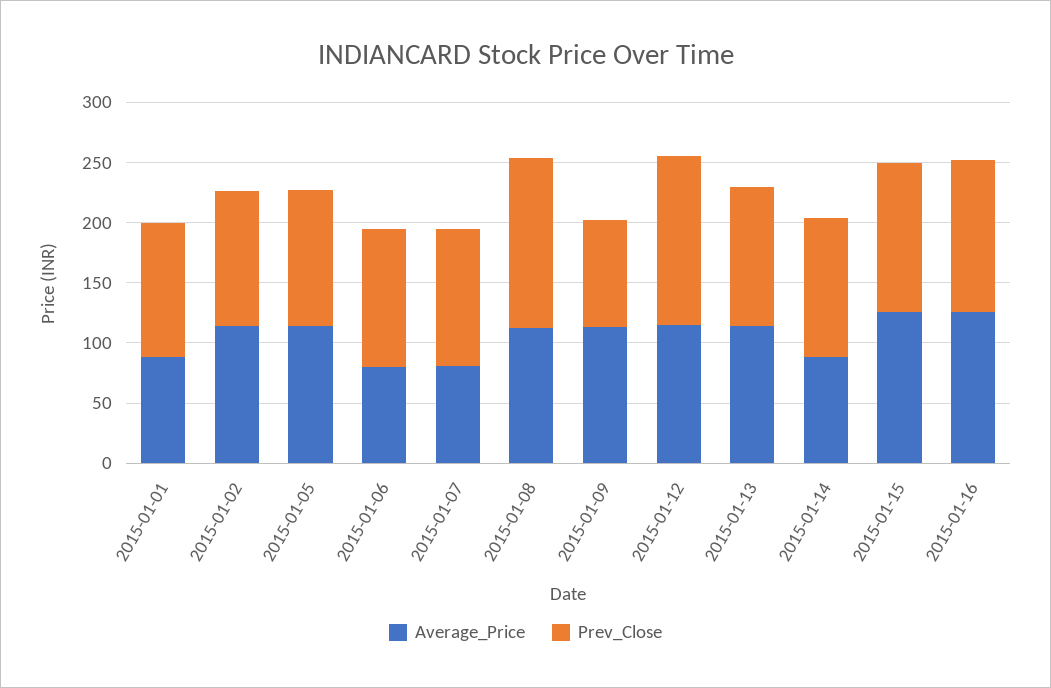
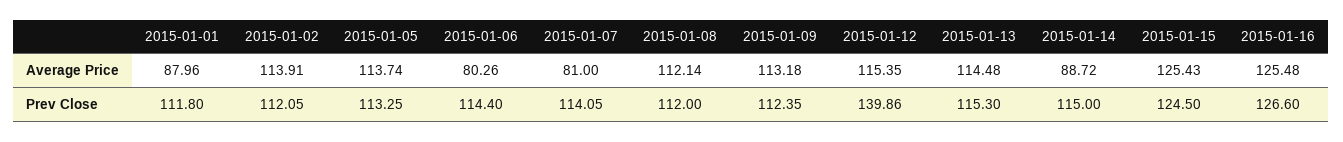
Prev_Close, 2015-01-08: 140 -> 112
Prev_Close, 2015-01-09: 90 -> 112.35

